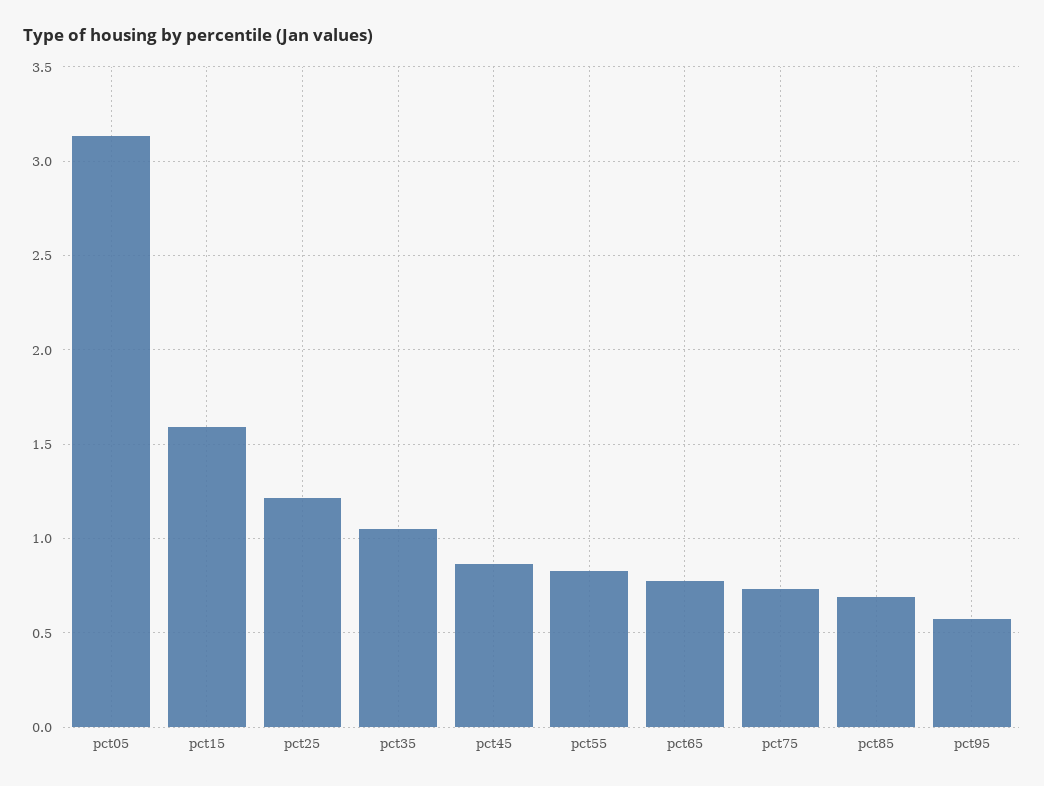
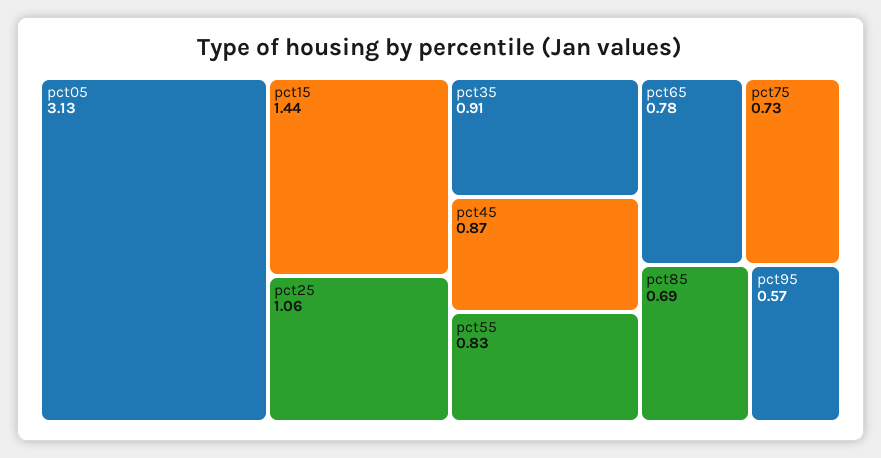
pct15: 1.6 -> 1.44
pct25: 1.2 -> 1.06
pct35: 1.05 -> 0.91

